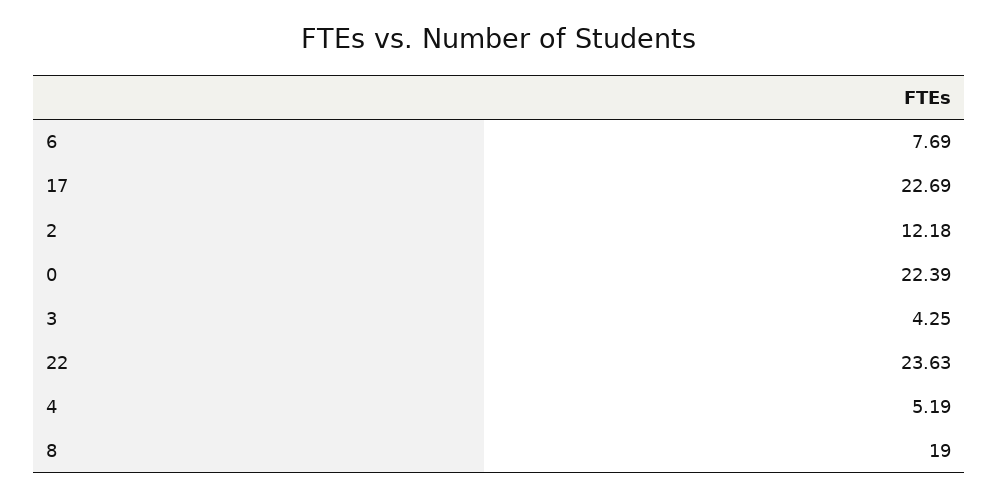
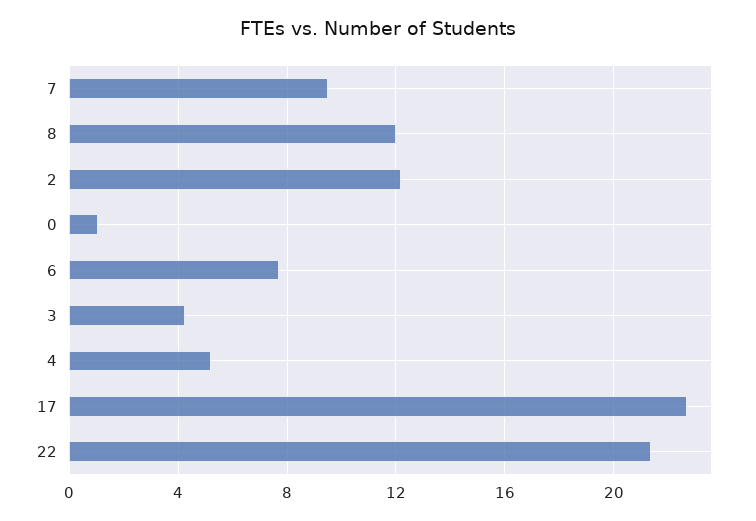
0: 22.39 -> 1
22: 23.63 -> 21.5
8: 19 -> 12
7: none -> 9.5

